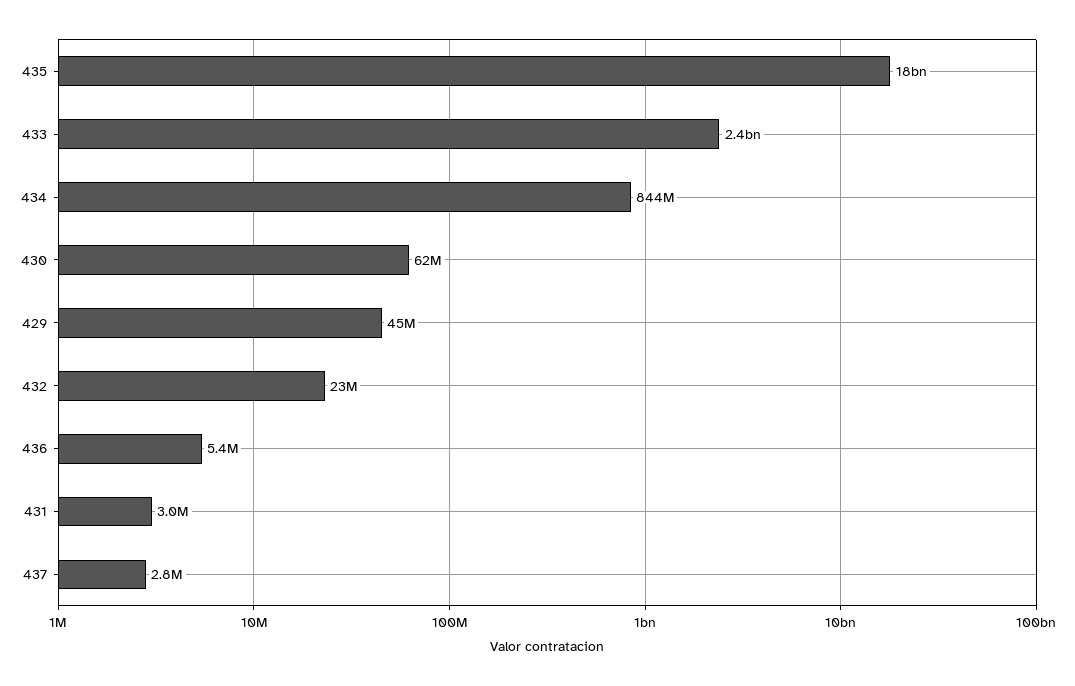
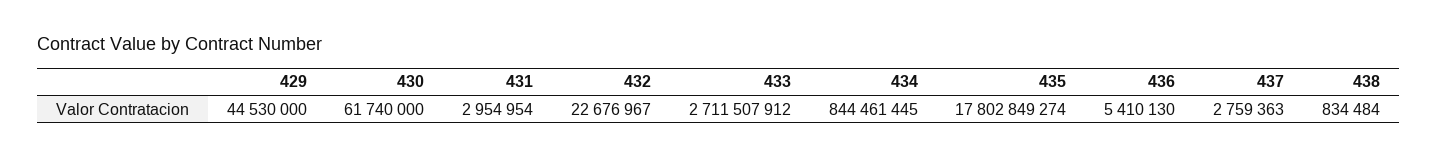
433: 2400000000 -> 2711507912
438: none -> 834484

